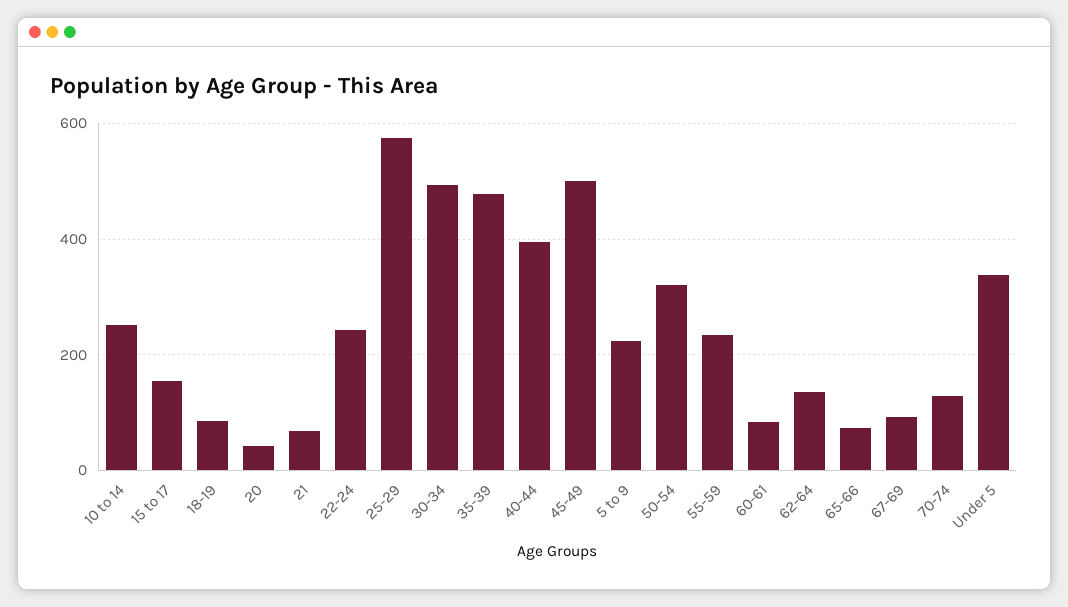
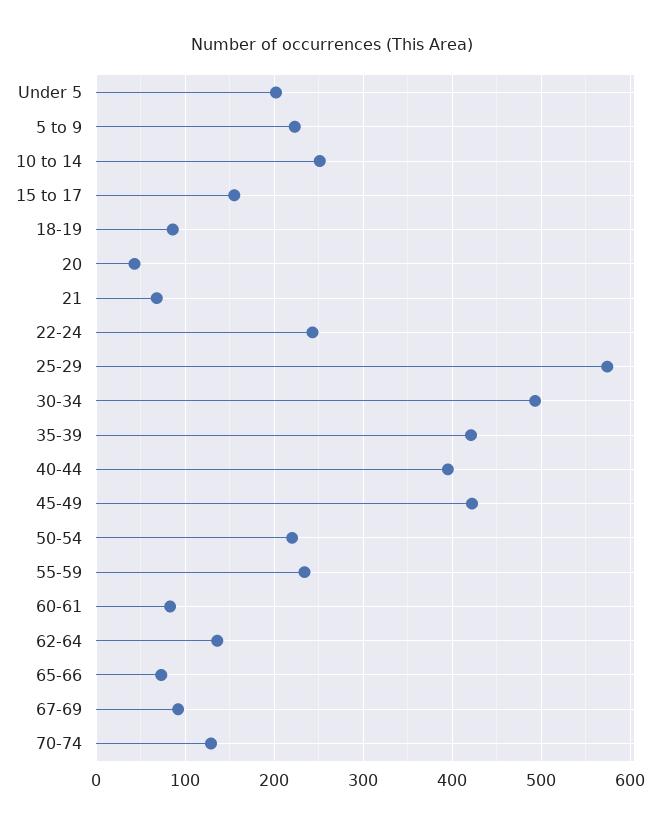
35-39: 480 -> 420
45-49: 500 -> 420
50-54: 320 -> 220
Under 5: 340 -> 200

